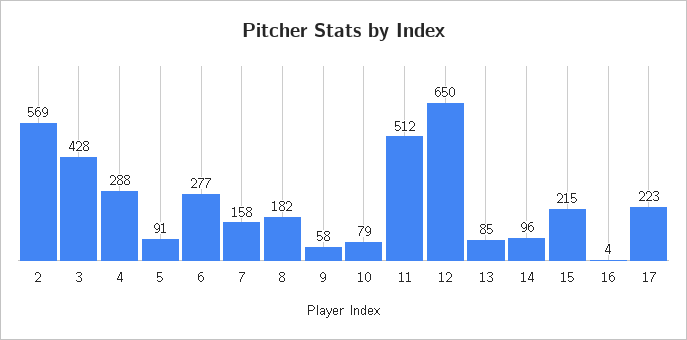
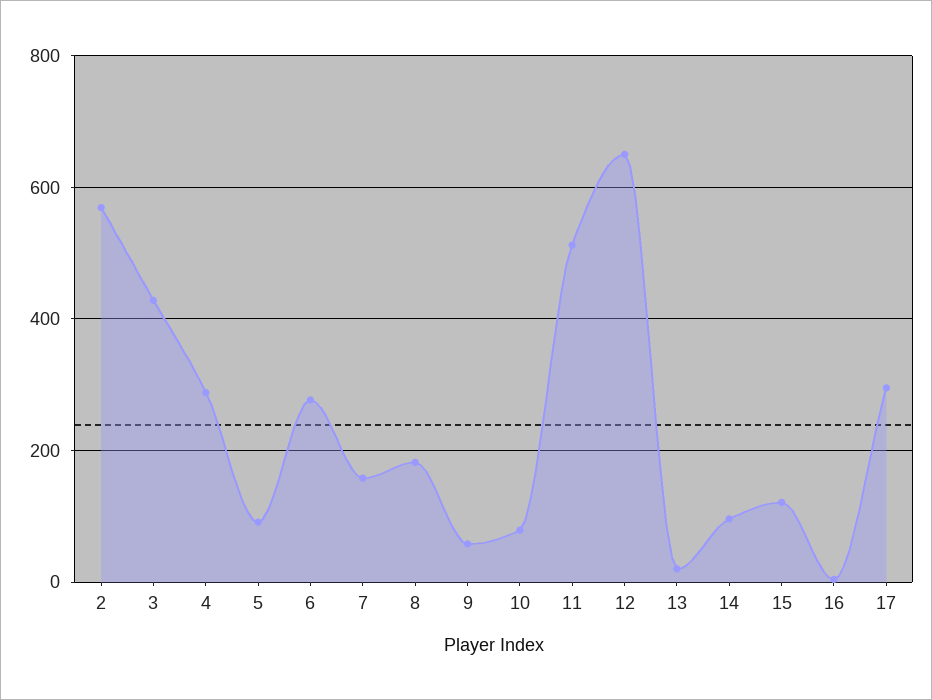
13: 85 -> 20
15: 215 -> 120
17: 223 -> 300

